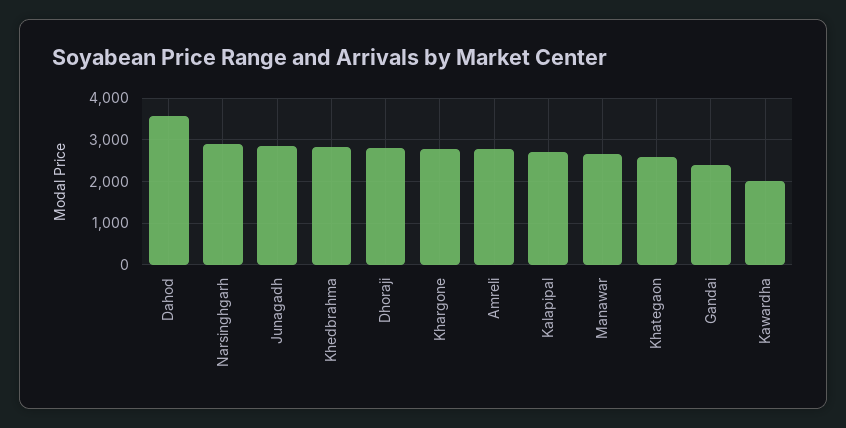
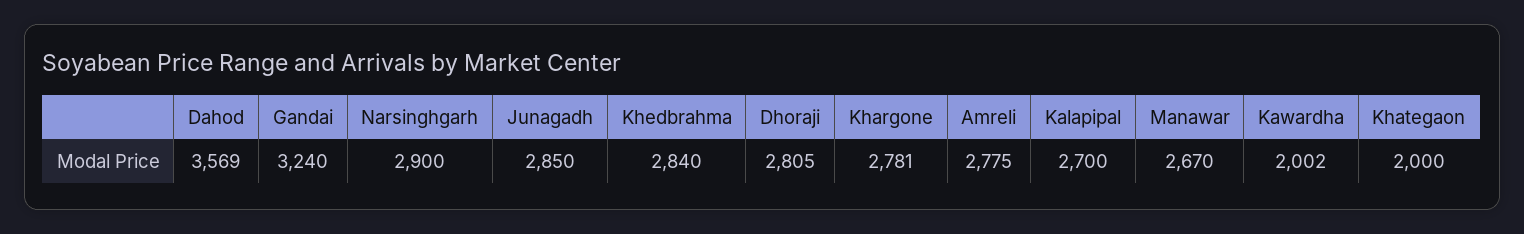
Khategaon: 2600 -> 2000
Gandai: 2400 -> 3240

